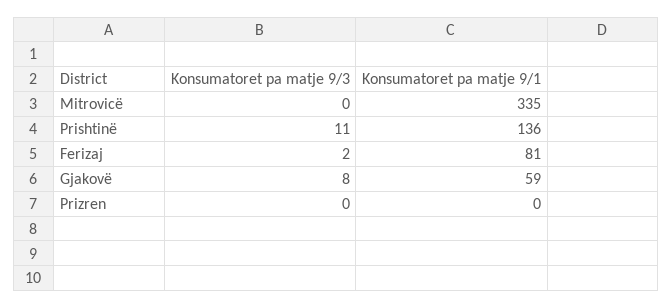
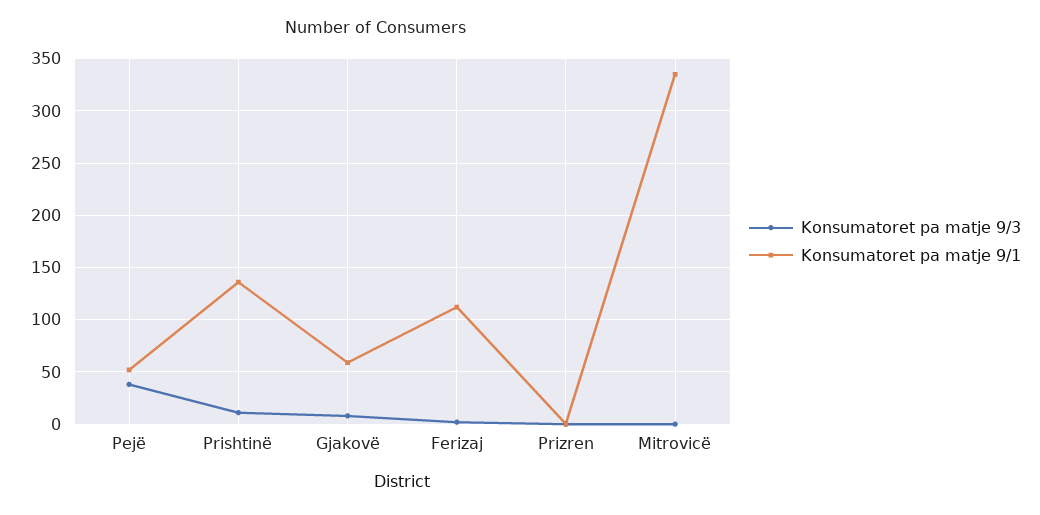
Konsumatoret pa matje 9/1, Ferizaj: 81 -> 110
Konsumatoret pa matje 9/3, Pejë: none -> 40
Konsumatoret pa matje 9/1, Pejë: none -> 50

